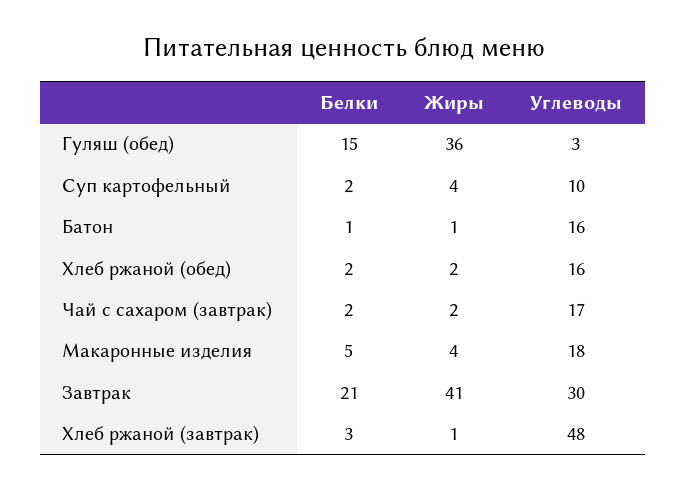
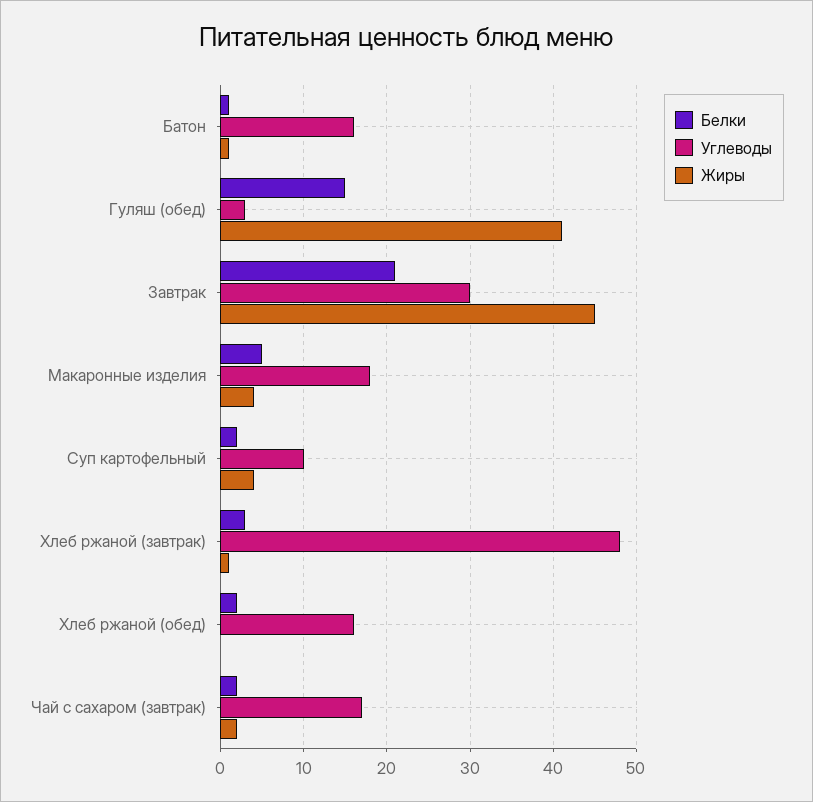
Жиры, Гуляш (обед): 36 -> 41
Жиры, Хлеб ржаной (обед): 2 -> 0
Жиры, Завтрак: 41 -> 45

